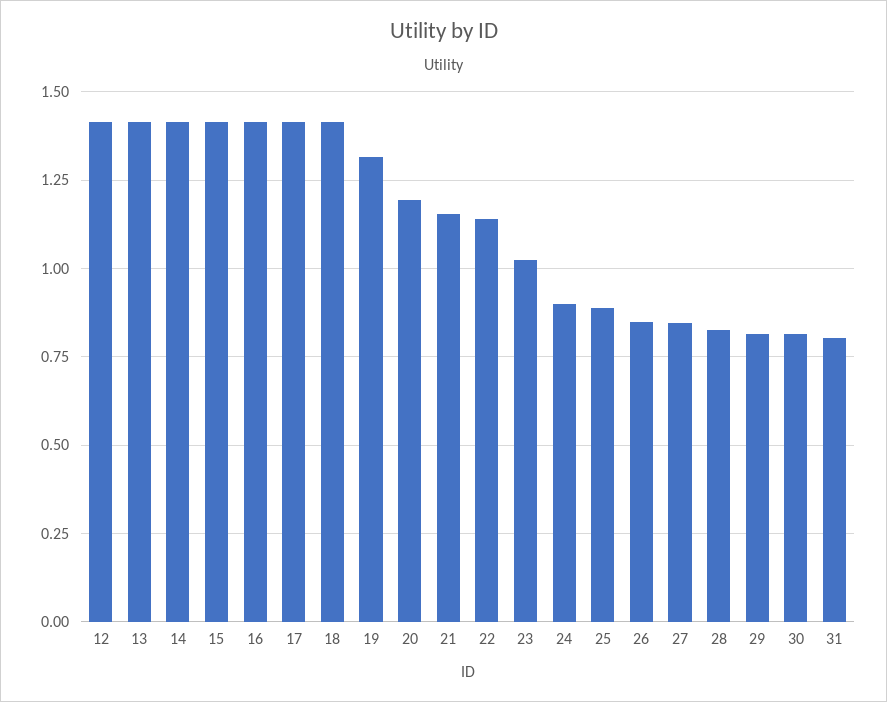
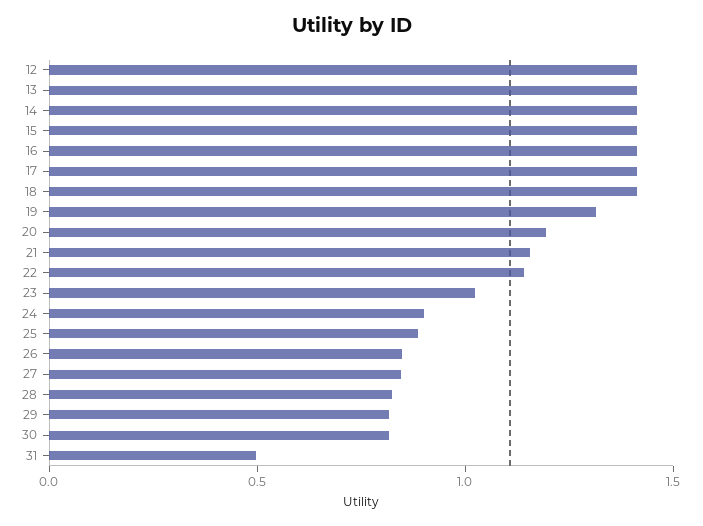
31: 0.8 -> 0.5

